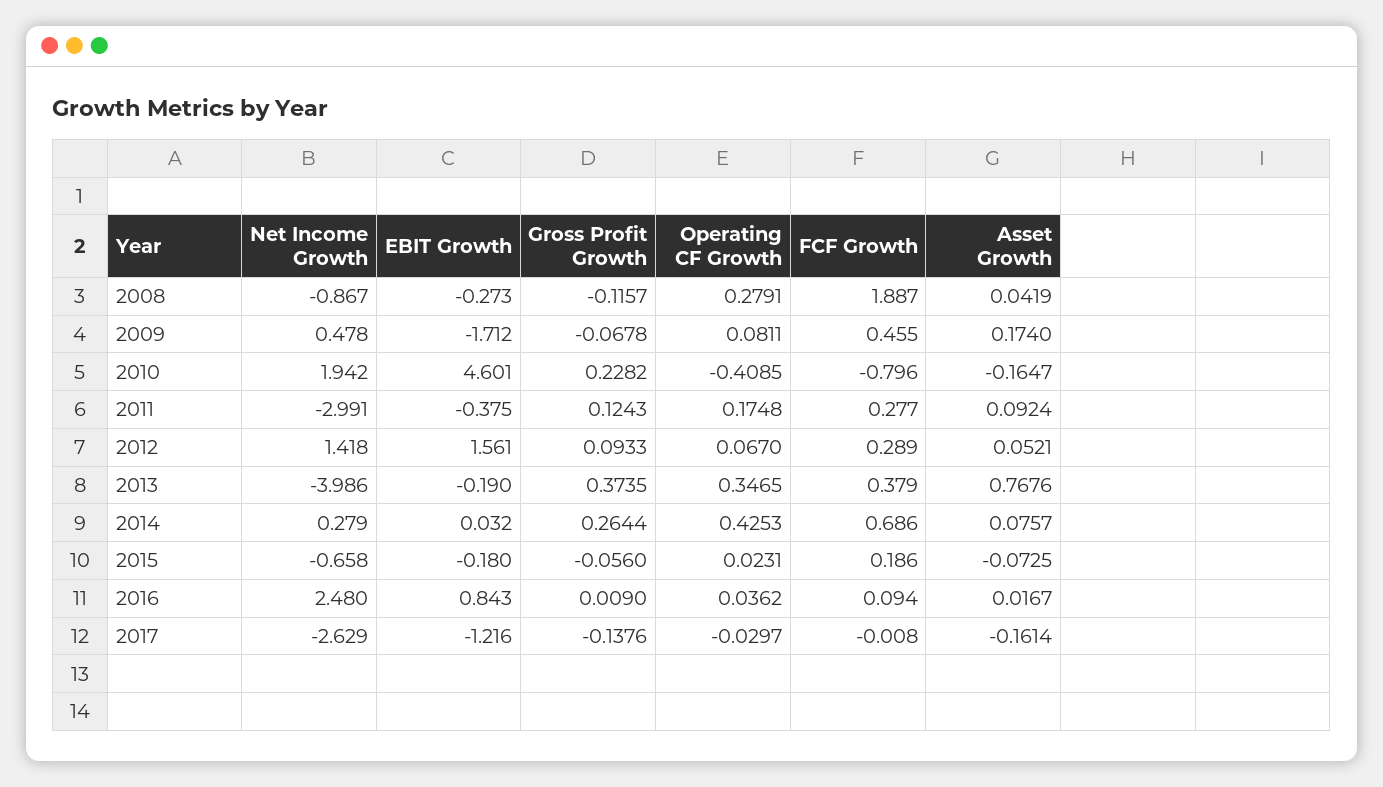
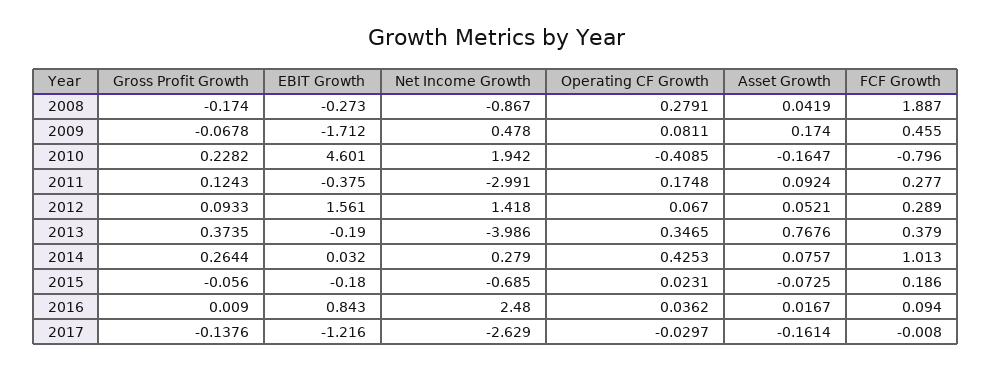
Gross Profit Growth, 2008: -0.1157 -> -0.174
FCF Growth, 2014: 0.686 -> 1.013
Net Income Growth, 2015: -0.658 -> -0.685

